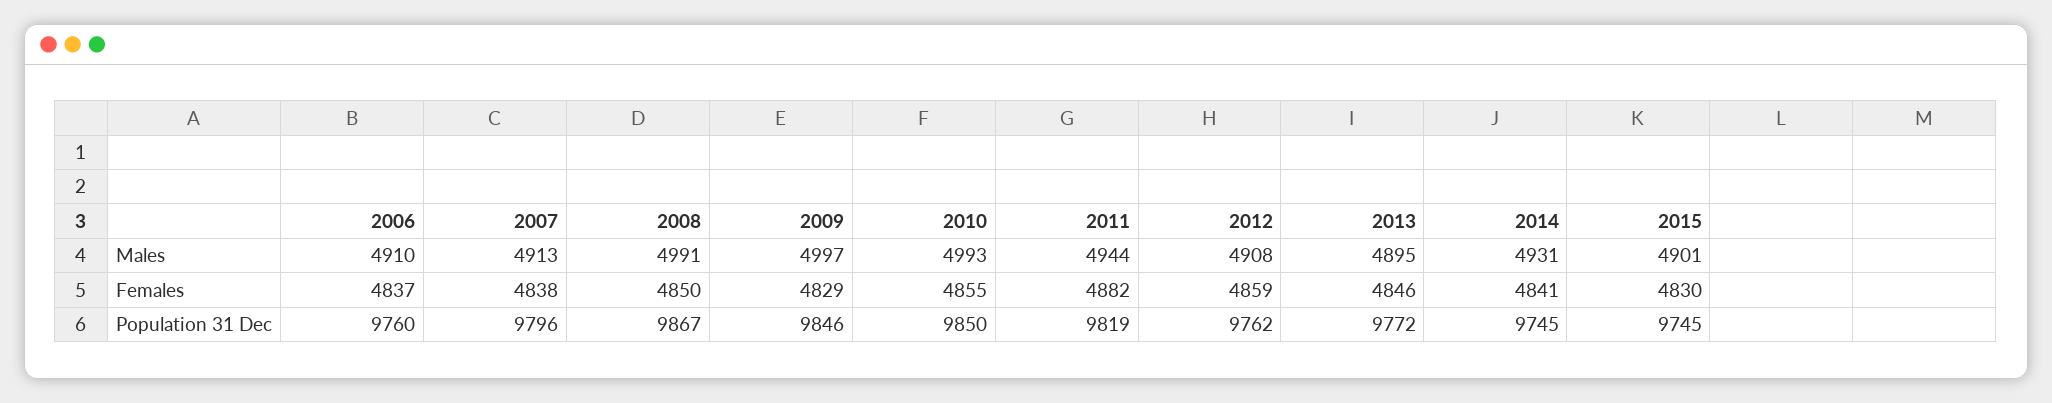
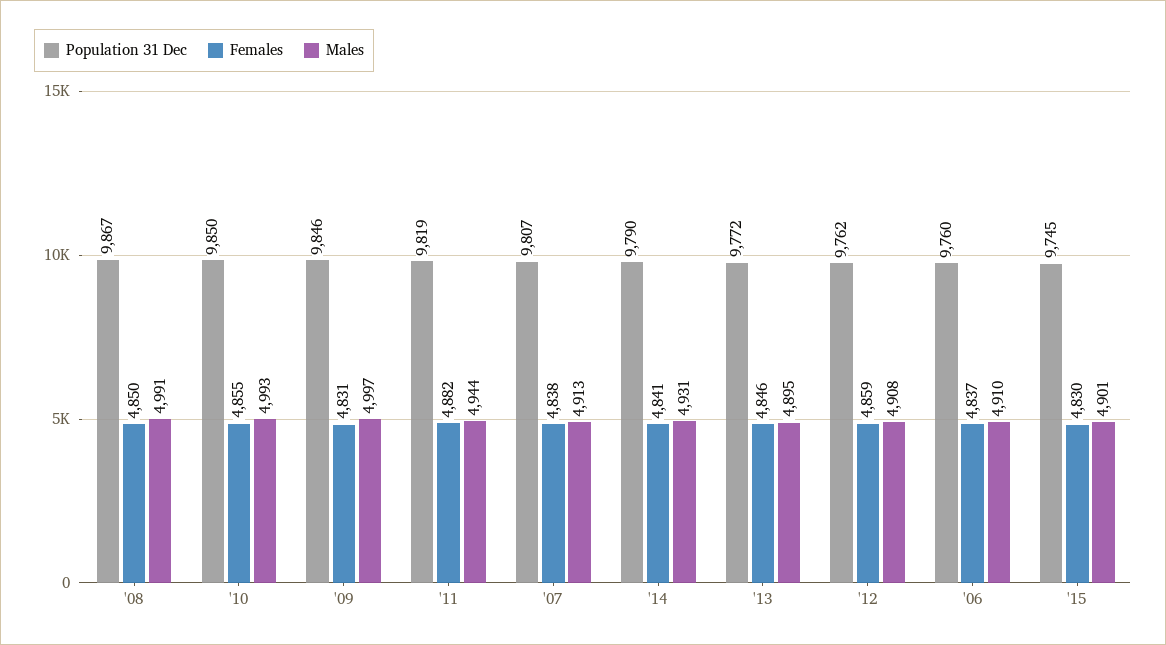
Females, 2009: 4829 -> 4831
Population 31 Dec, 2007: 9796 -> 9807
Population 31 Dec, 2014: 9745 -> 9790

